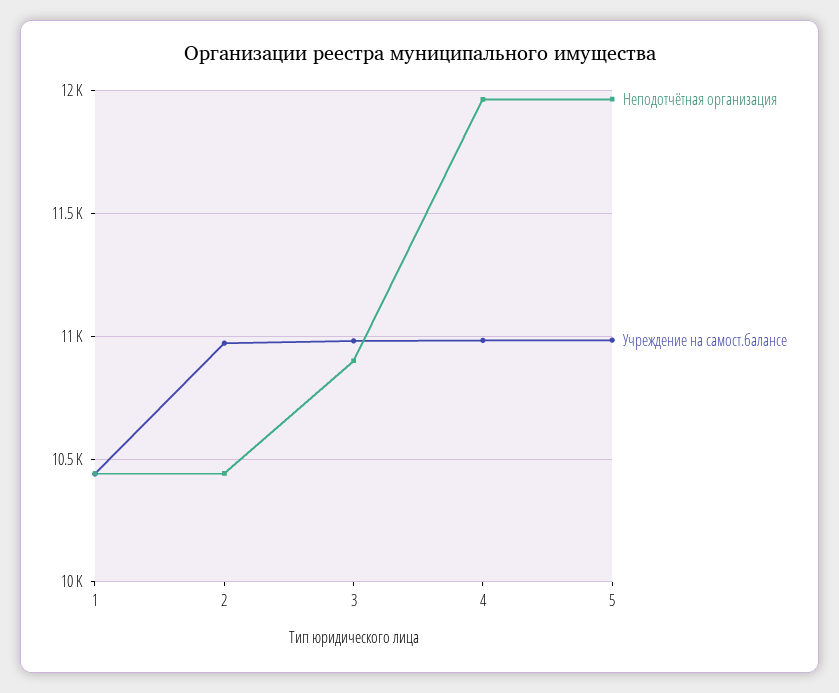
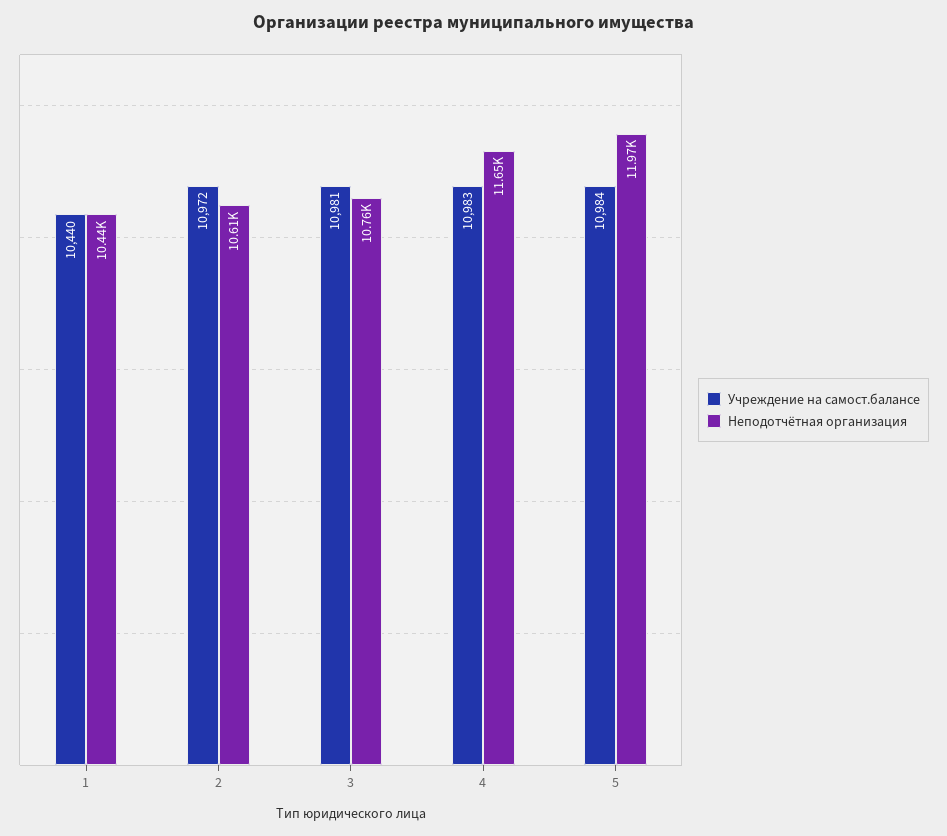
Неподотчётная организация, 2: 10450 -> 10610
Неподотчётная организация, 3: 10900 -> 10760
Неподотчётная организация, 4: 11950 -> 11650

